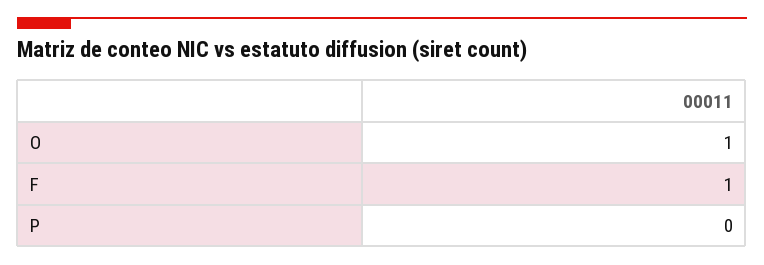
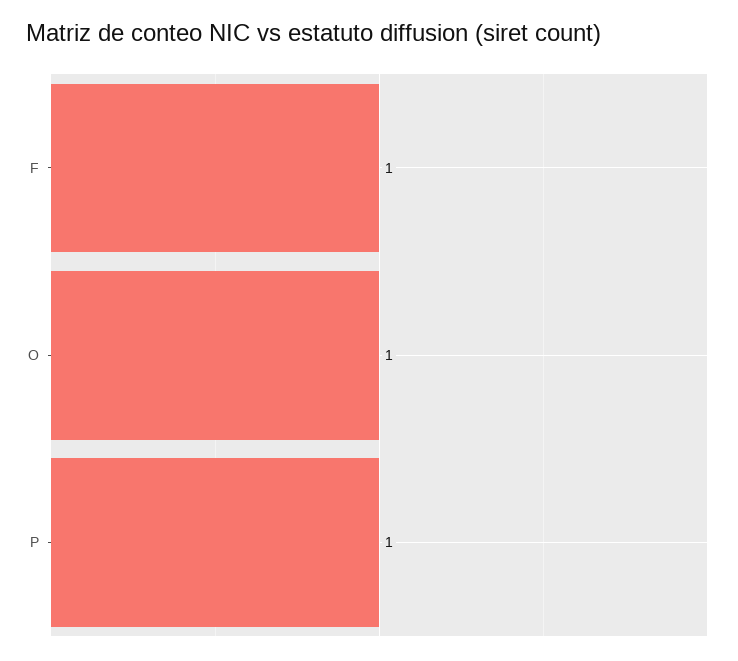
P: 0 -> 1

